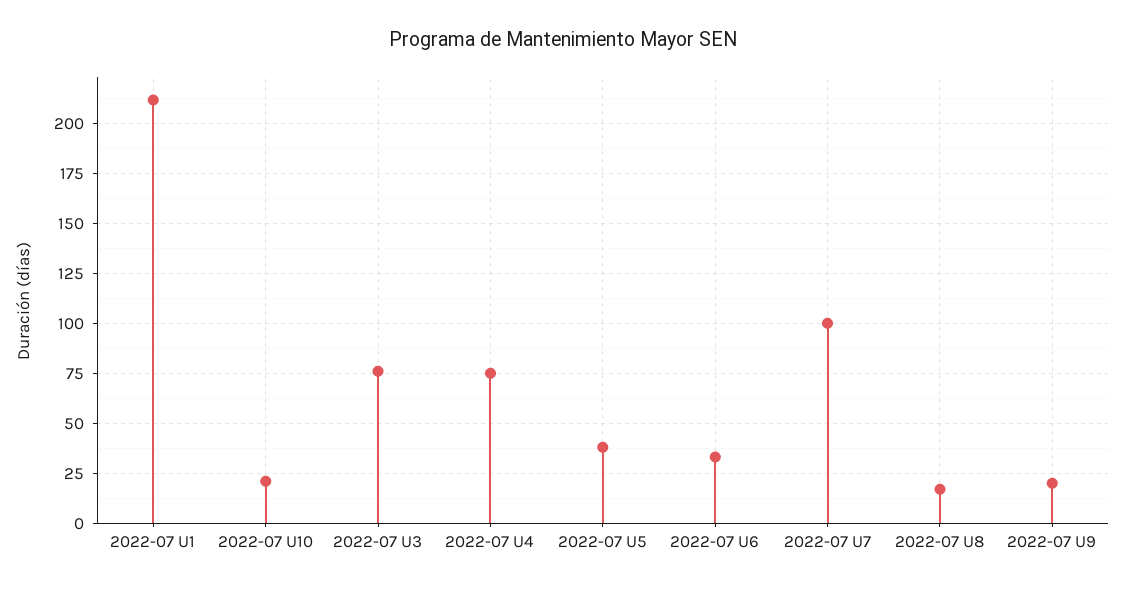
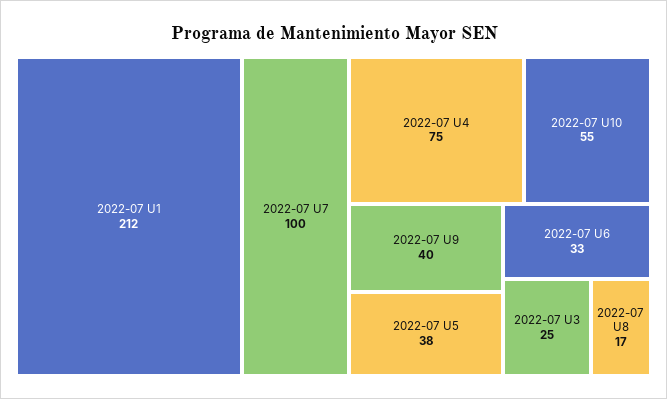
2022-07 U10: 20 -> 55
2022-07 U3: 75 -> 25
2022-07 U9: 20 -> 40

